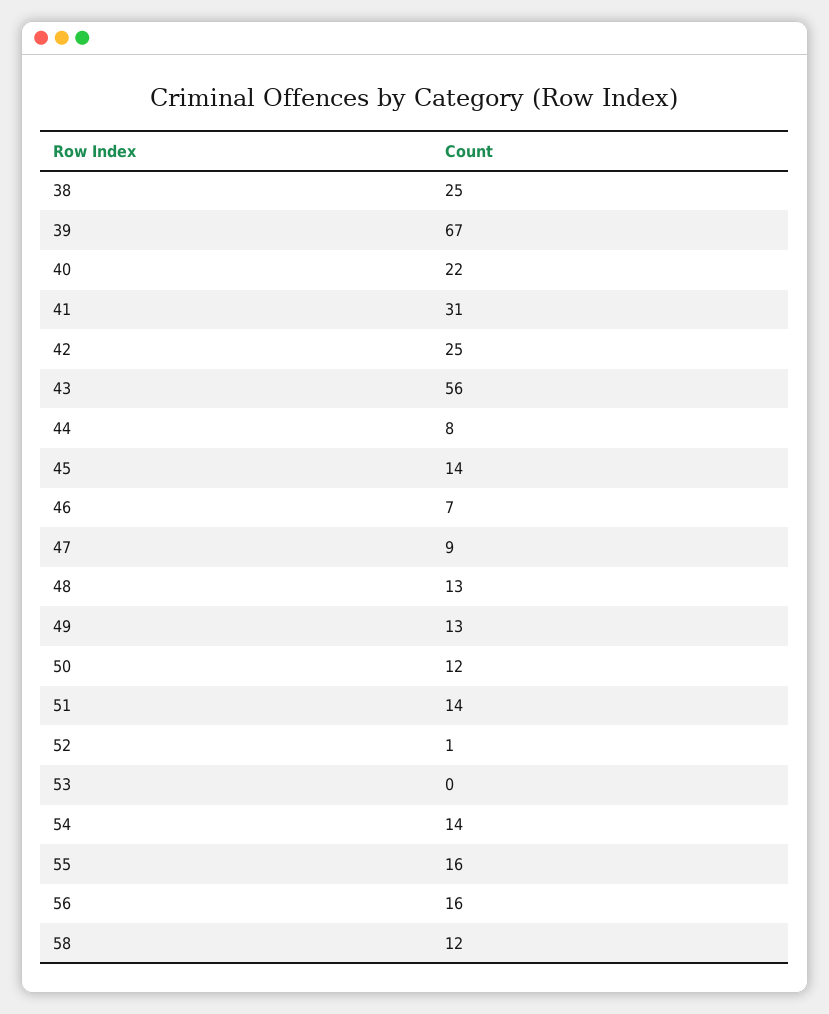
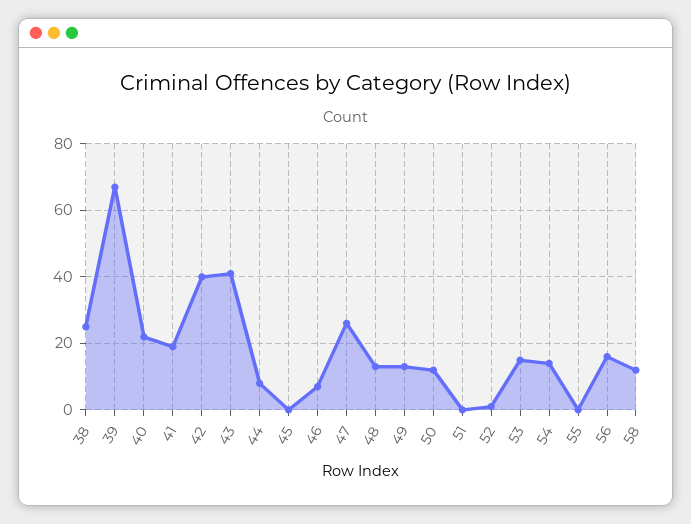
41: 31 -> 20
42: 25 -> 40
43: 56 -> 40
45: 14 -> 0
47: 9 -> 25
51: 14 -> 0
53: 0 -> 15
55: 16 -> 0

